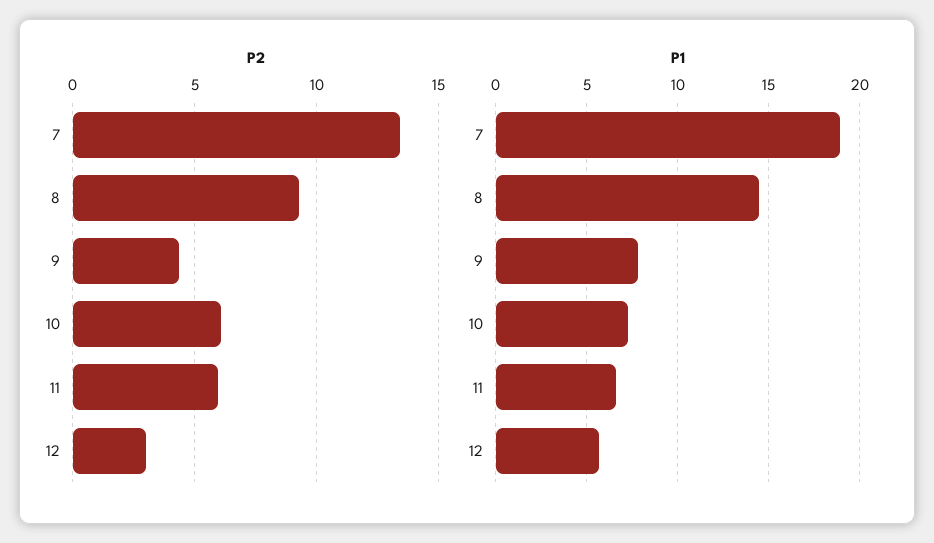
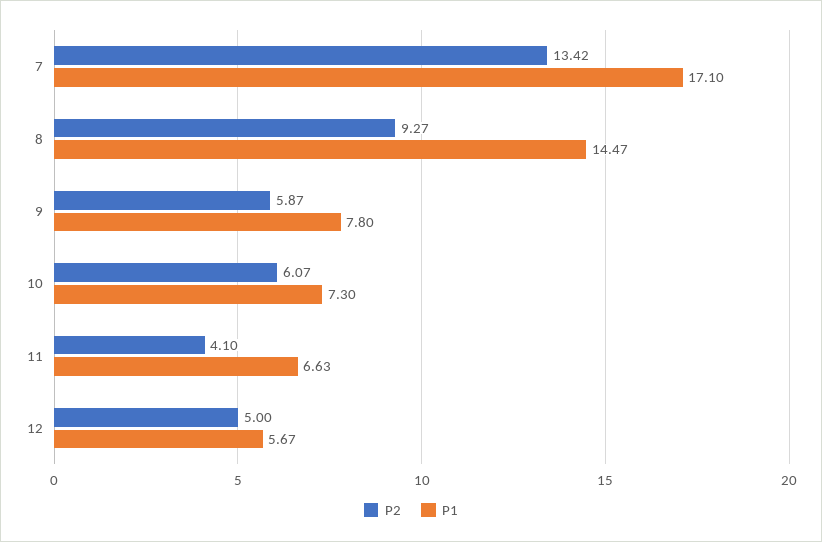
P2, 9: 4.5 -> 5.87
P2, 11: 6 -> 4.1
P2, 12: 3 -> 5
P1, 7: 19 -> 17.1

